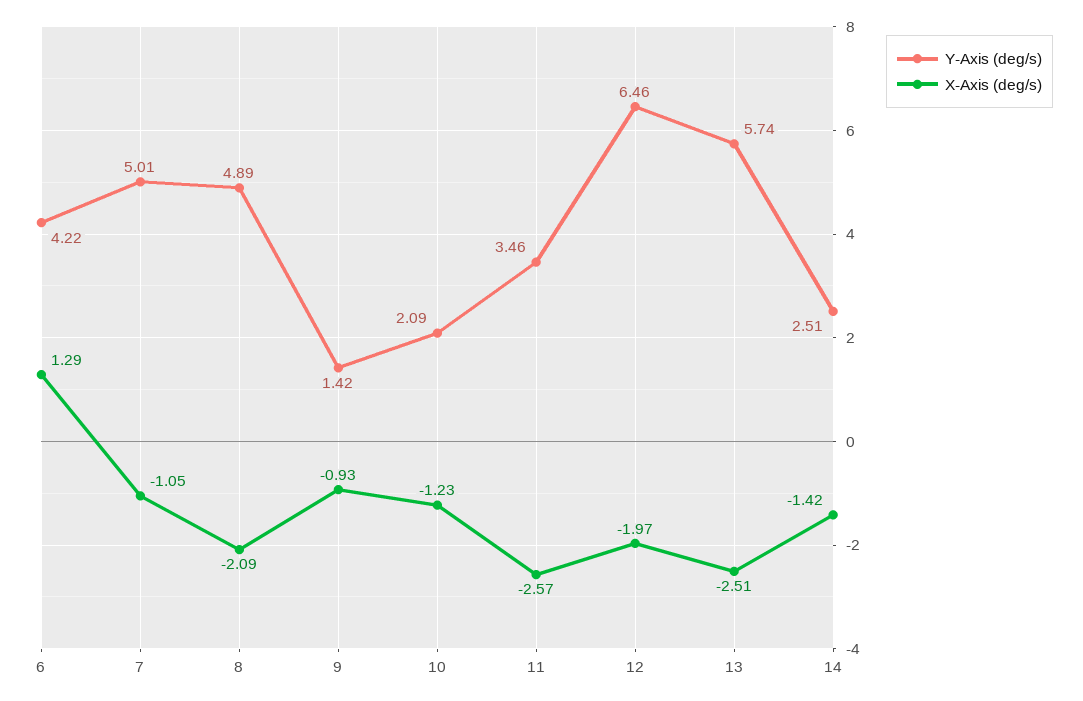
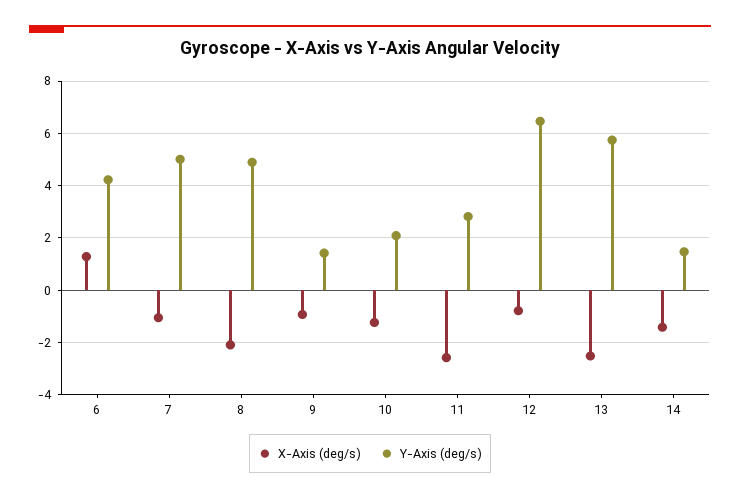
Y-Axis (deg/s), 11: 3.46 -> 2.75
X-Axis (deg/s), 12: -1.97 -> -0.75
Y-Axis (deg/s), 14: 2.51 -> 1.5

